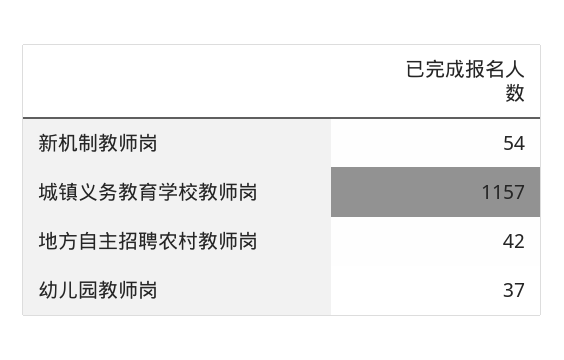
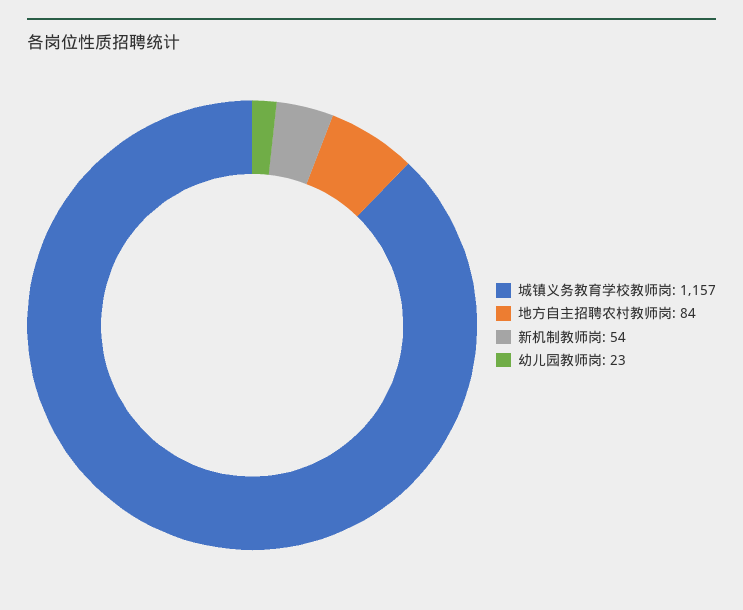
地方自主招聘农村教师岗: 42 -> 84
幼儿园教师岗: 37 -> 23

